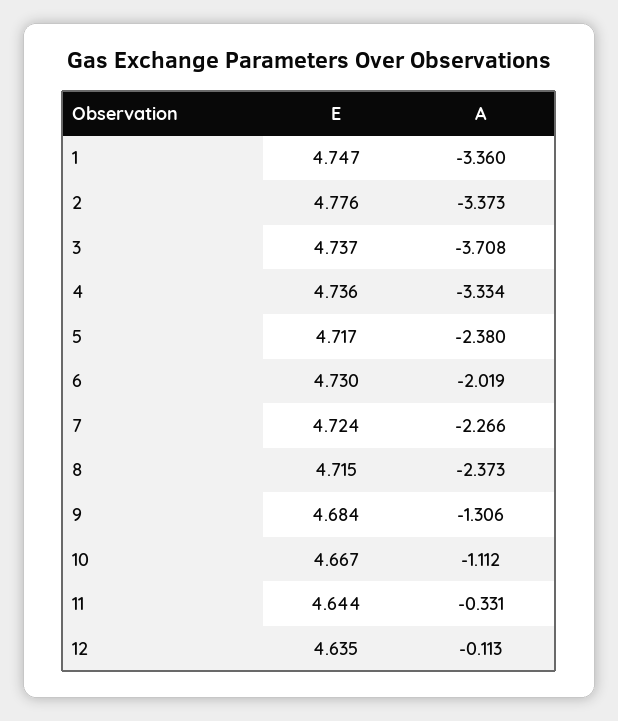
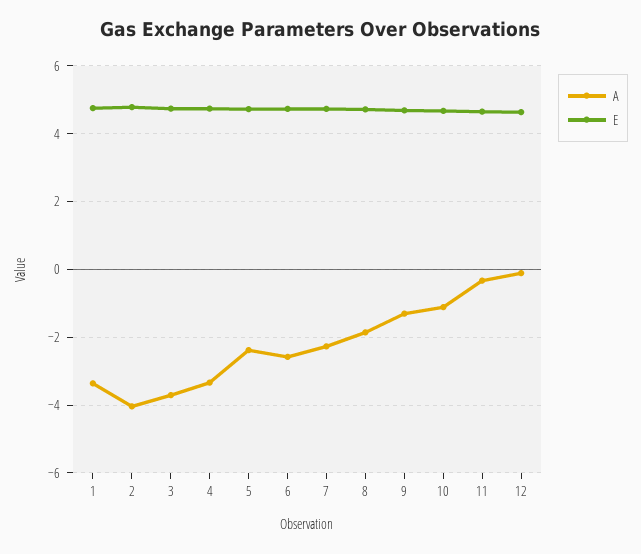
A, 2: -3.373 -> -4
A, 6: -2.019 -> -2.6
A, 8: -2.373 -> -1.8

